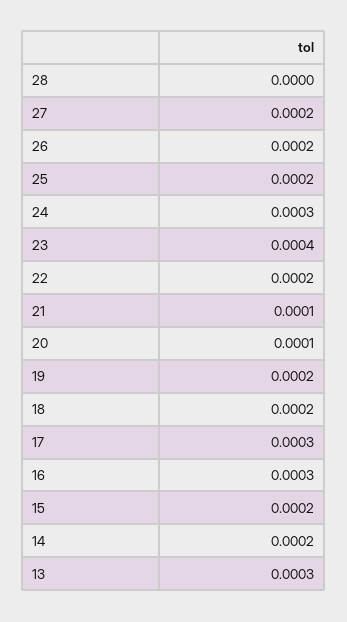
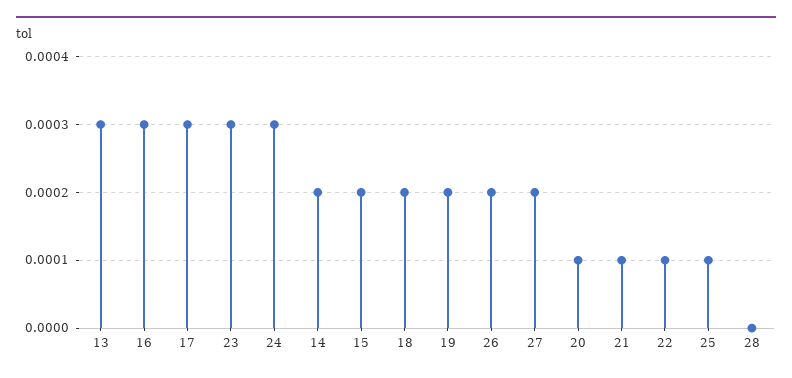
25: 0.0002 -> 0.0001
23: 0.0004 -> 0.0003
22: 0.0002 -> 0.0001

